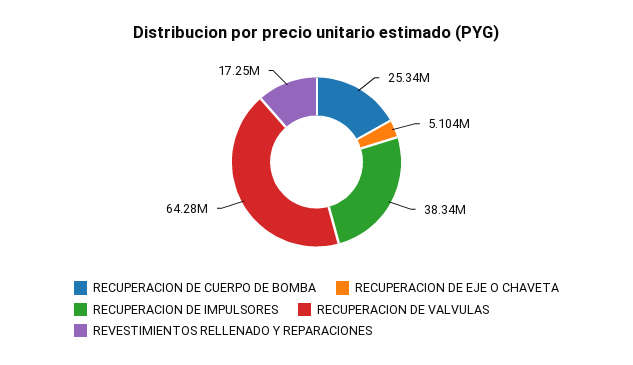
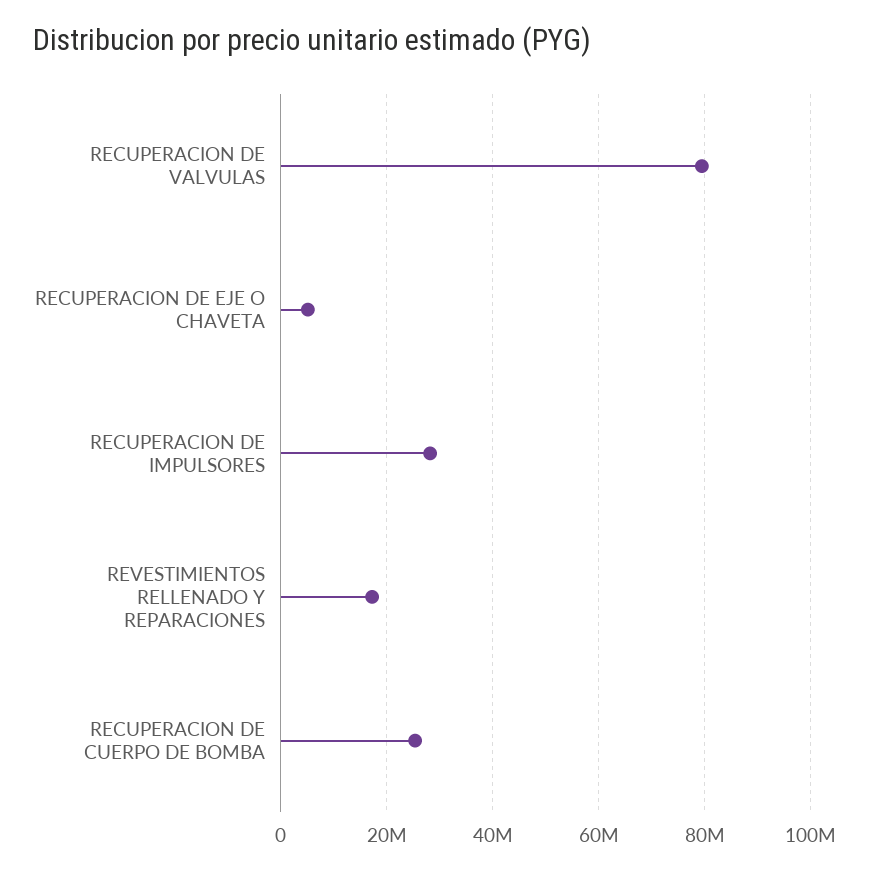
RECUPERACION DE IMPULSORES: 38340000 -> 28000000
RECUPERACION DE VALVULAS: 64280000 -> 80000000

